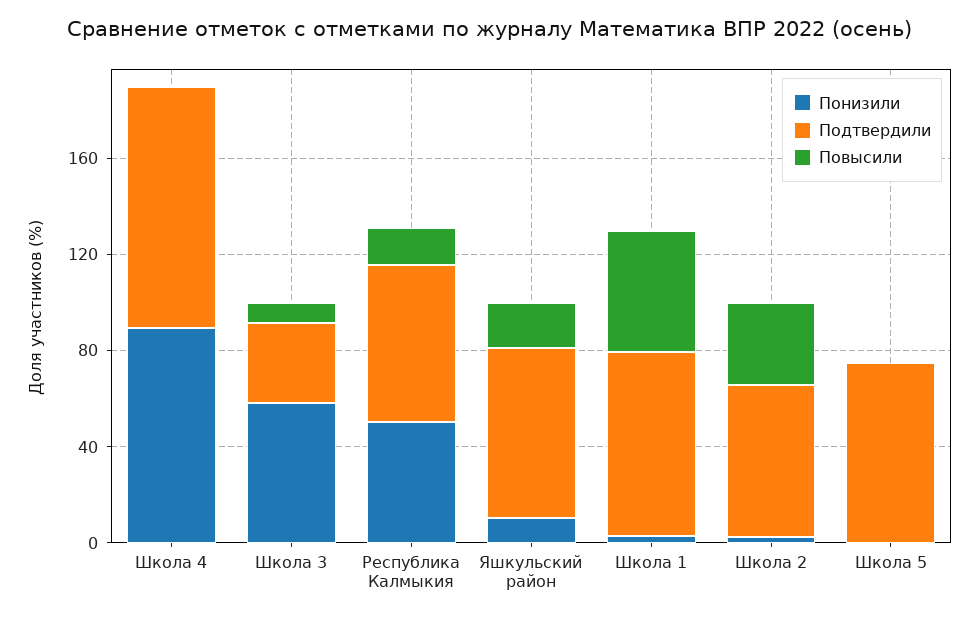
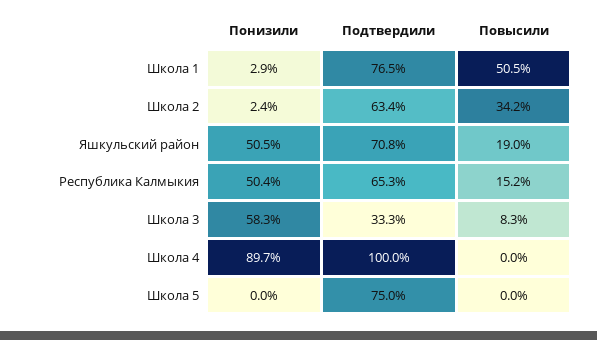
Понизили, Яшкульский район: 10 -> 50.5

